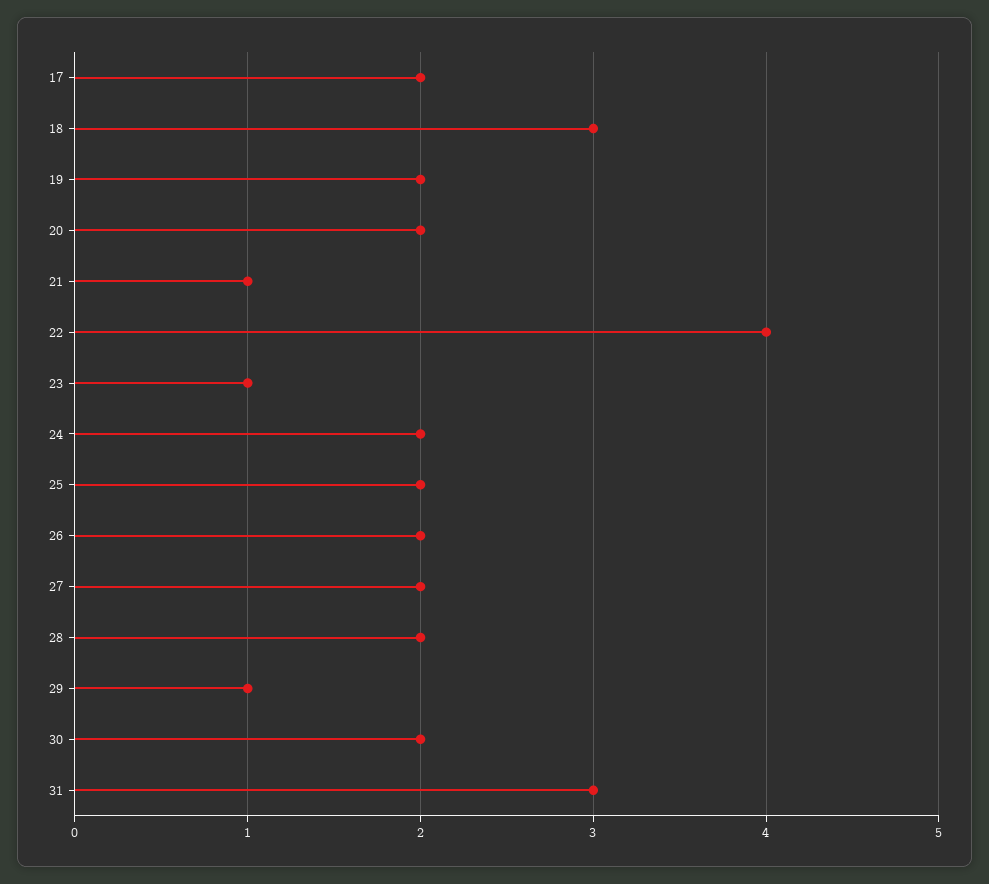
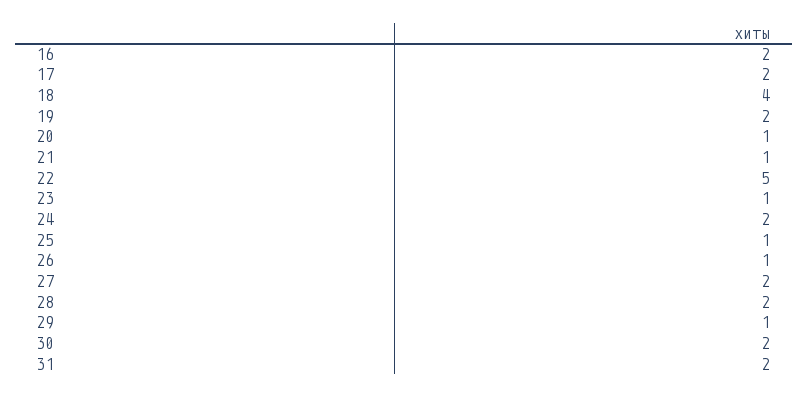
18: 3 -> 4
20: 2 -> 1
22: 4 -> 5
25: 2 -> 1
26: 2 -> 1
31: 3 -> 2
16: none -> 2

